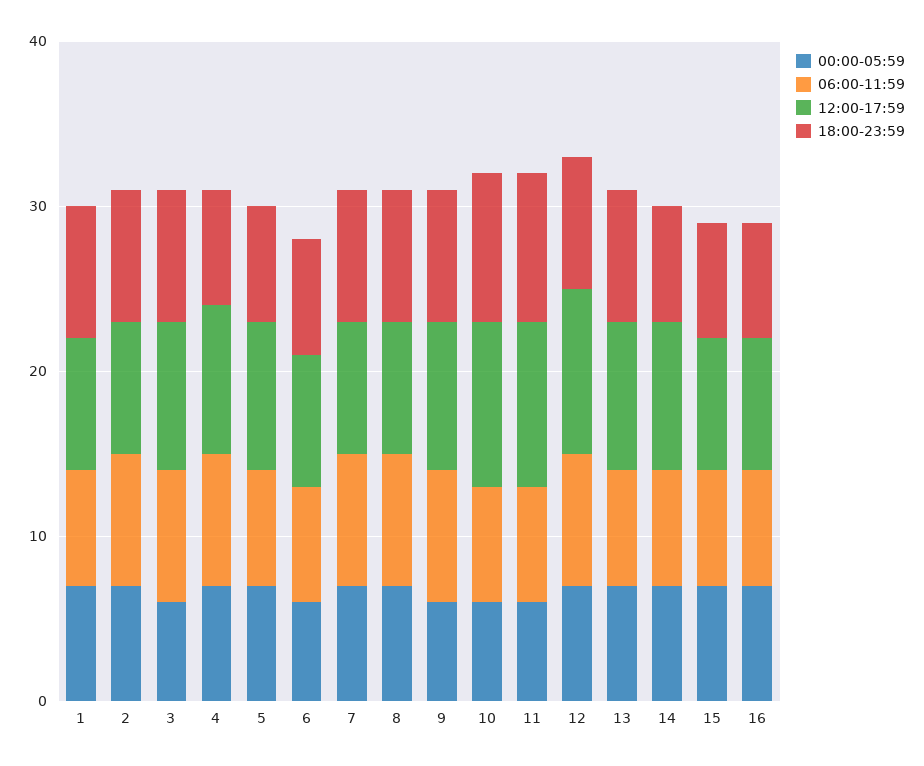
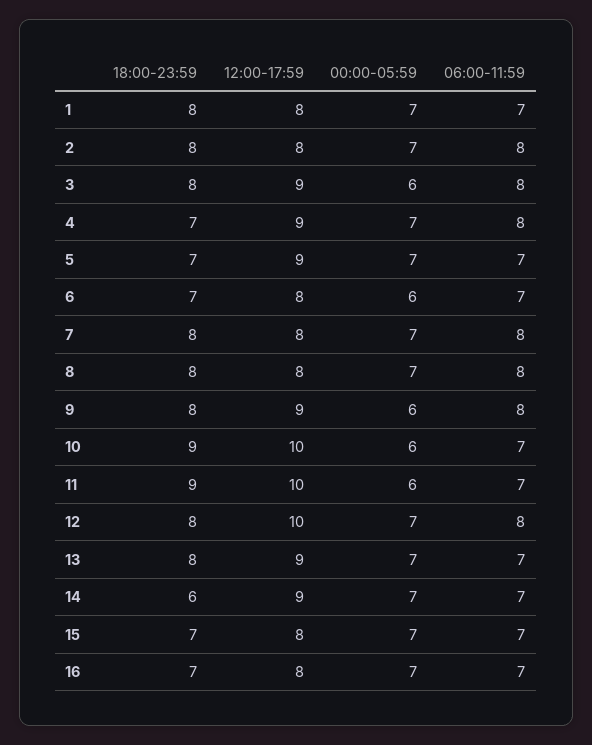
18:00-23:59, 14: 7 -> 6

